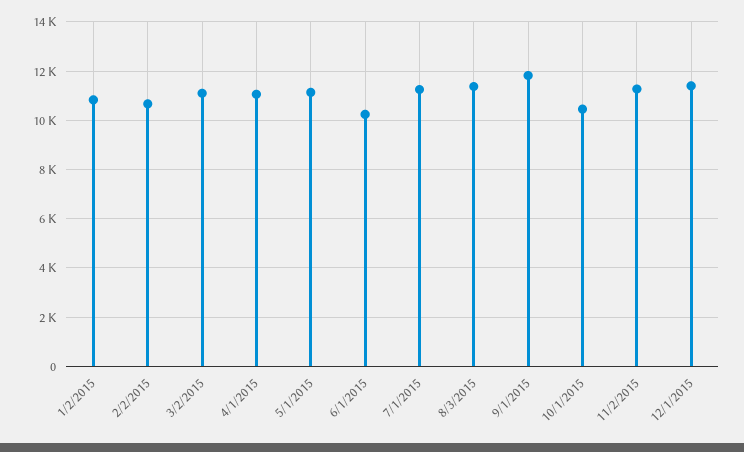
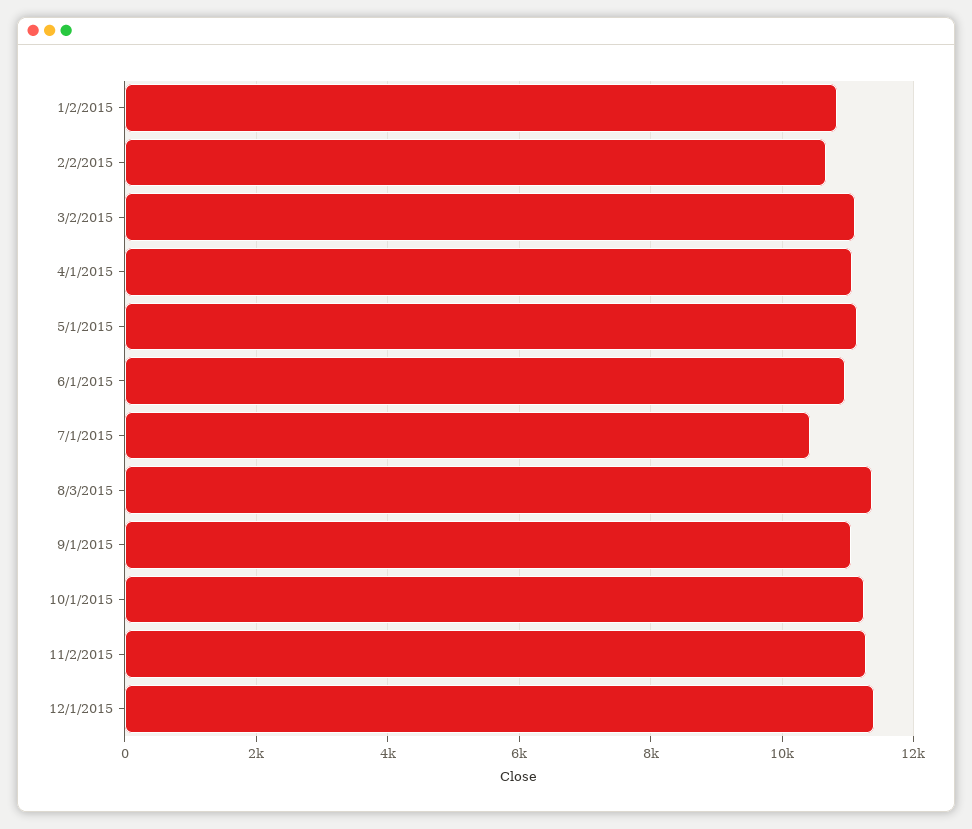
6/1/2015: 10250 -> 11000
7/1/2015: 11250 -> 10400
9/1/2015: 11750 -> 11000
10/1/2015: 10500 -> 11200

